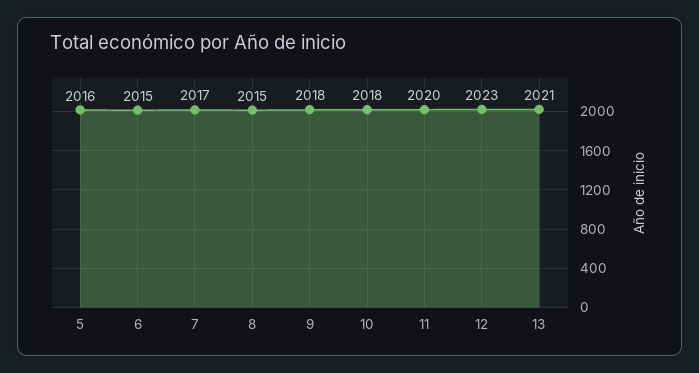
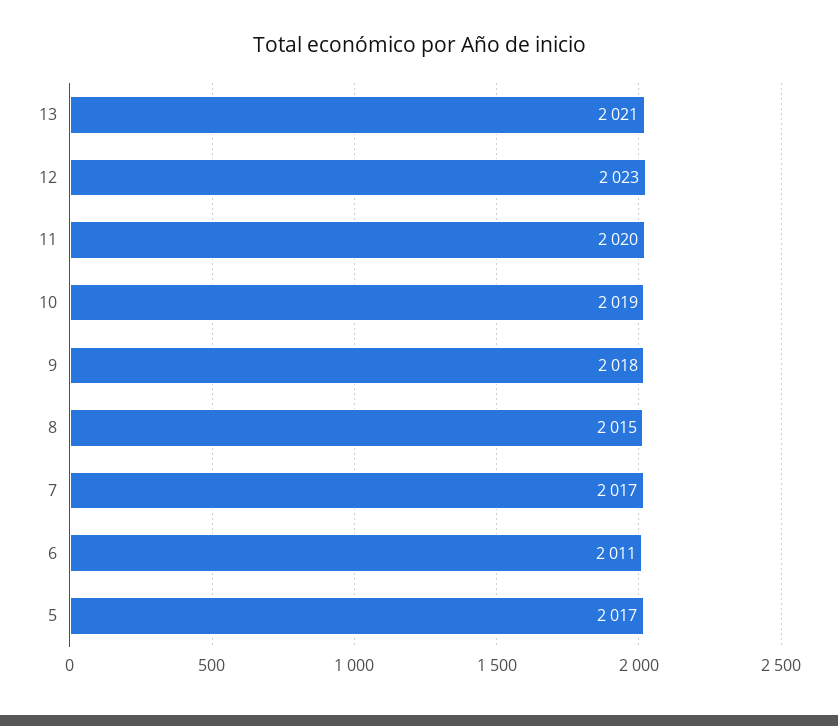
5: 2016 -> 2017
6: 2015 -> 2011
10: 2018 -> 2019

